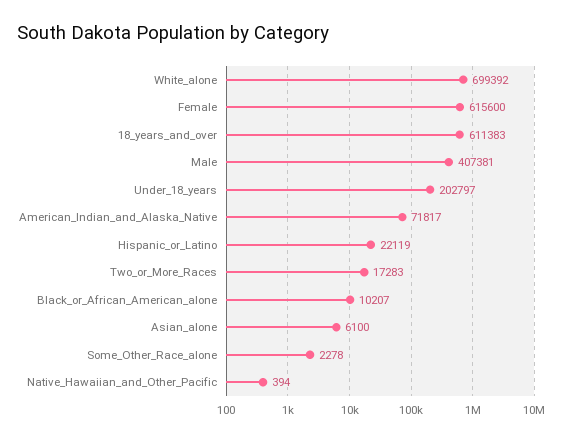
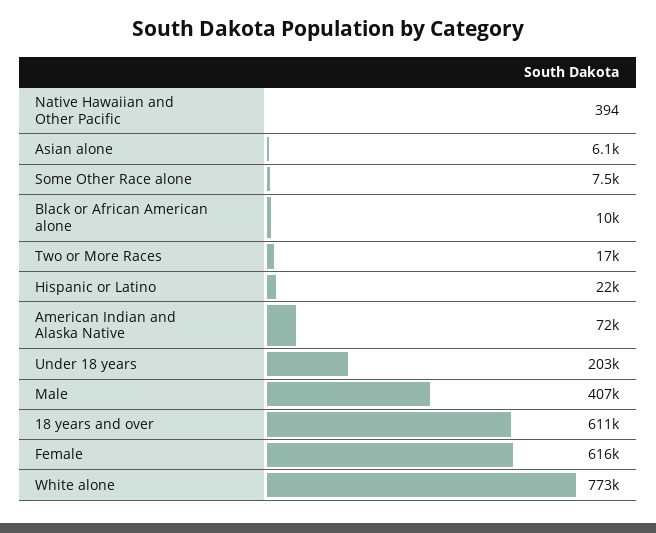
White_alone: 699392 -> 773000
Some_Other_Race_alone: 2278 -> 7500

